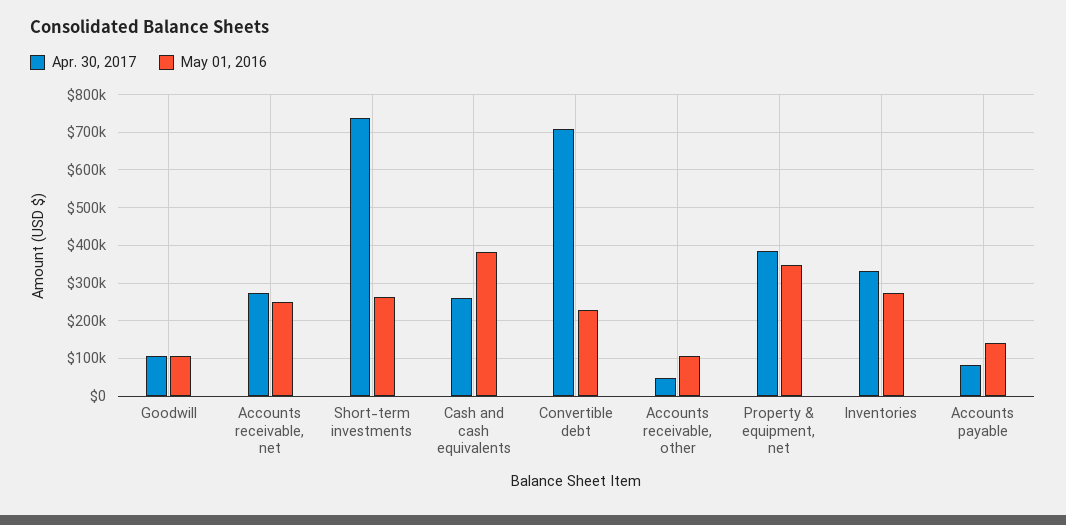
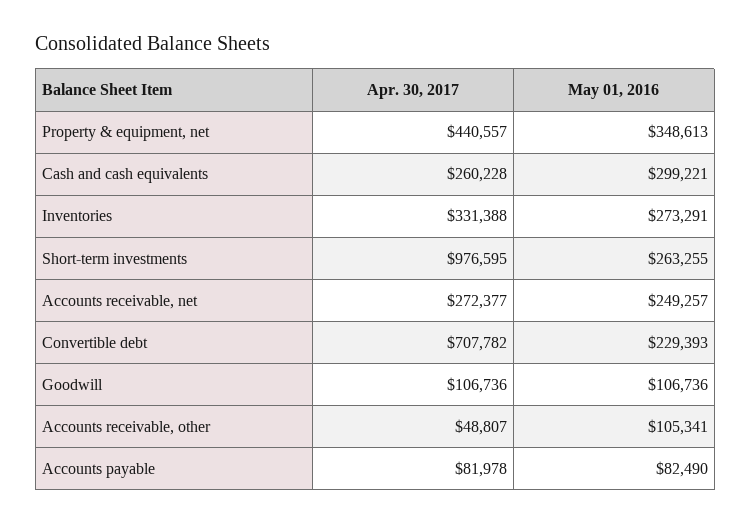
Apr. 30, 2017, Short-term investments: 740000 -> 976595
May 01, 2016, Cash and cash equivalents: 380000 -> 299221
Apr. 30, 2017, Property & equipment, net: 380000 -> 440557
May 01, 2016, Accounts payable: 140000 -> 82490

